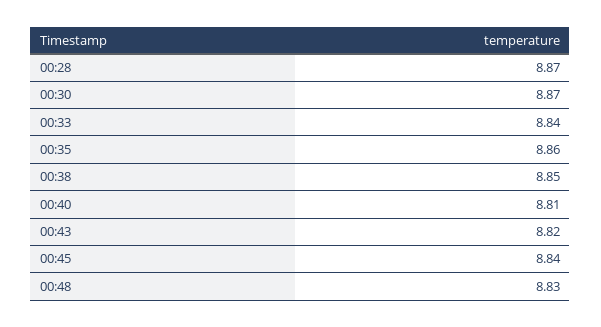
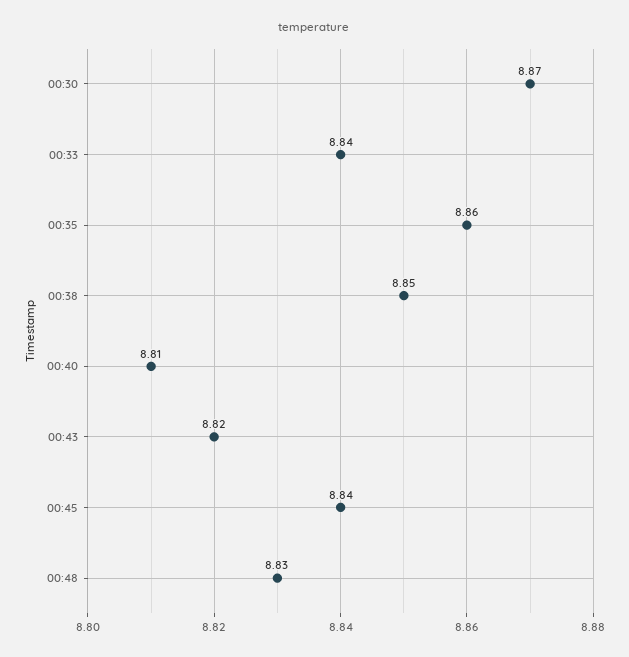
00:28: 8.87 -> none

